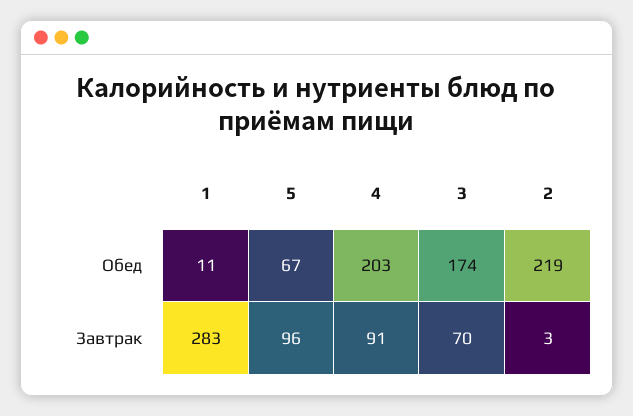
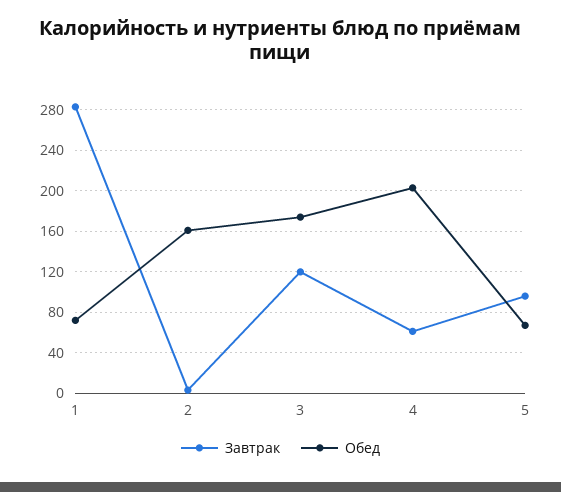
Обед, 1: 11 -> 70
Обед, 2: 219 -> 160
Завтрак, 4: 91 -> 60
Завтрак, 3: 70 -> 120

